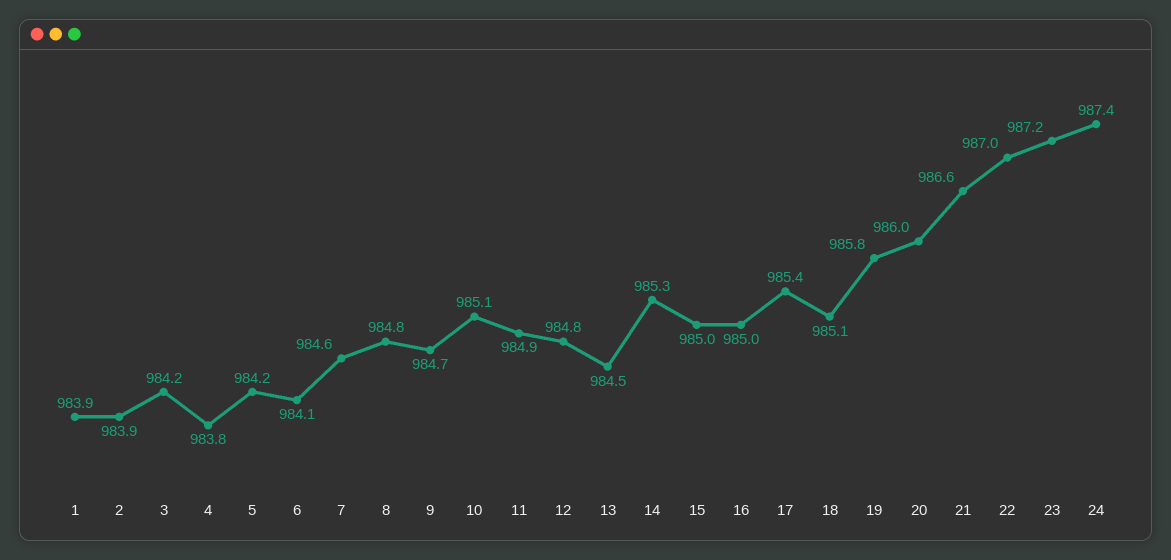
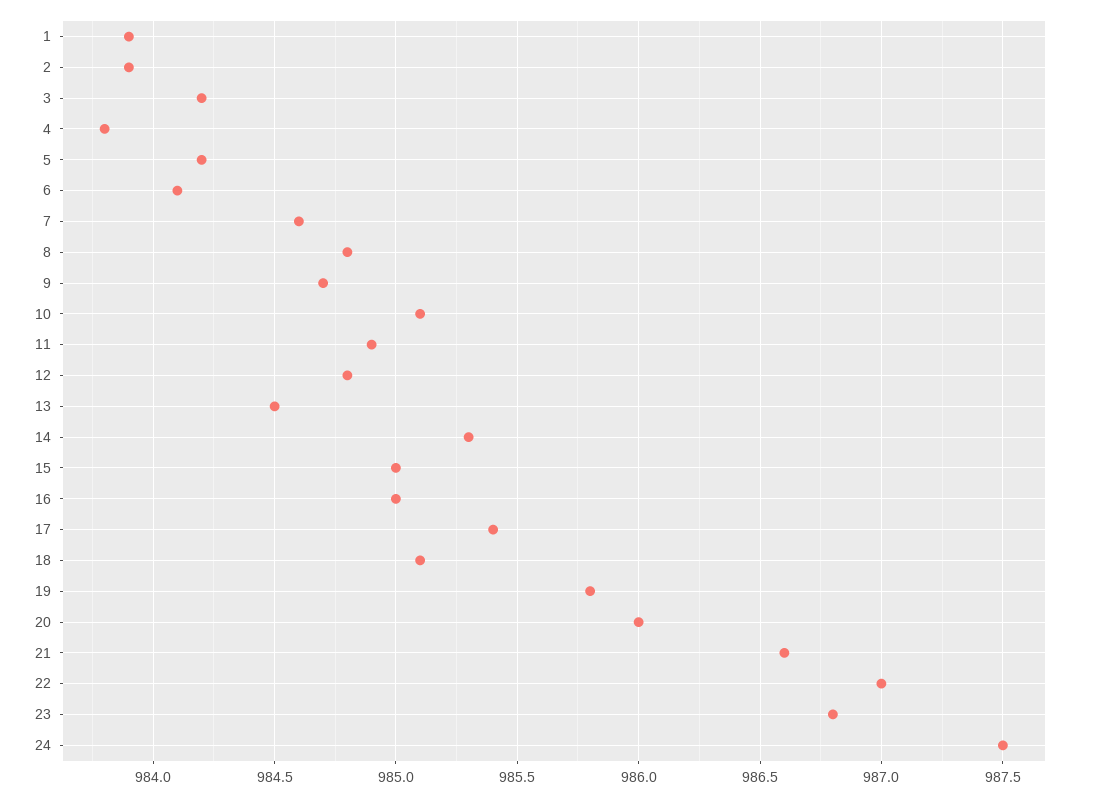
23: 987.2 -> 986.8
24: 987.4 -> 987.5

